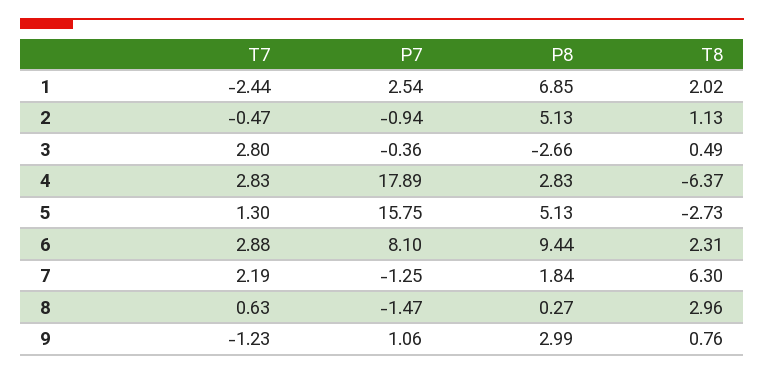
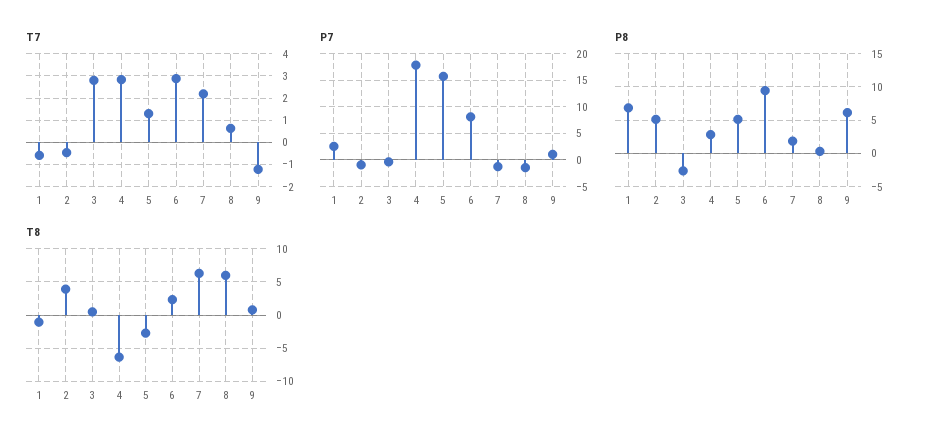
T7, 1: -2.44 -> -0.5
T8, 1: 2.02 -> -1
T8, 2: 1.13 -> 4
T8, 8: 2.96 -> 6
P8, 9: 2.99 -> 6

